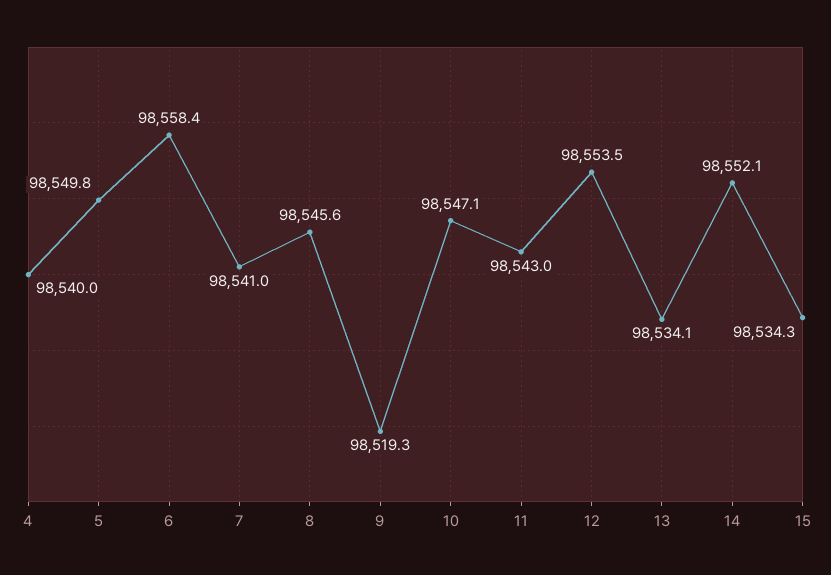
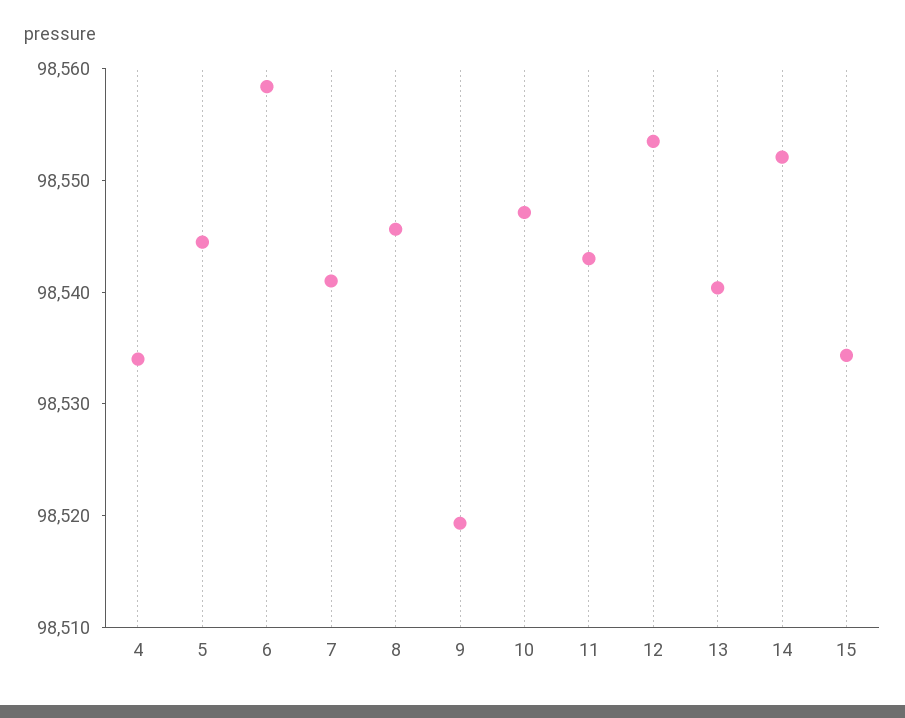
4: 98540 -> 98534
5: 98549.8 -> 98544
13: 98534.1 -> 98540

